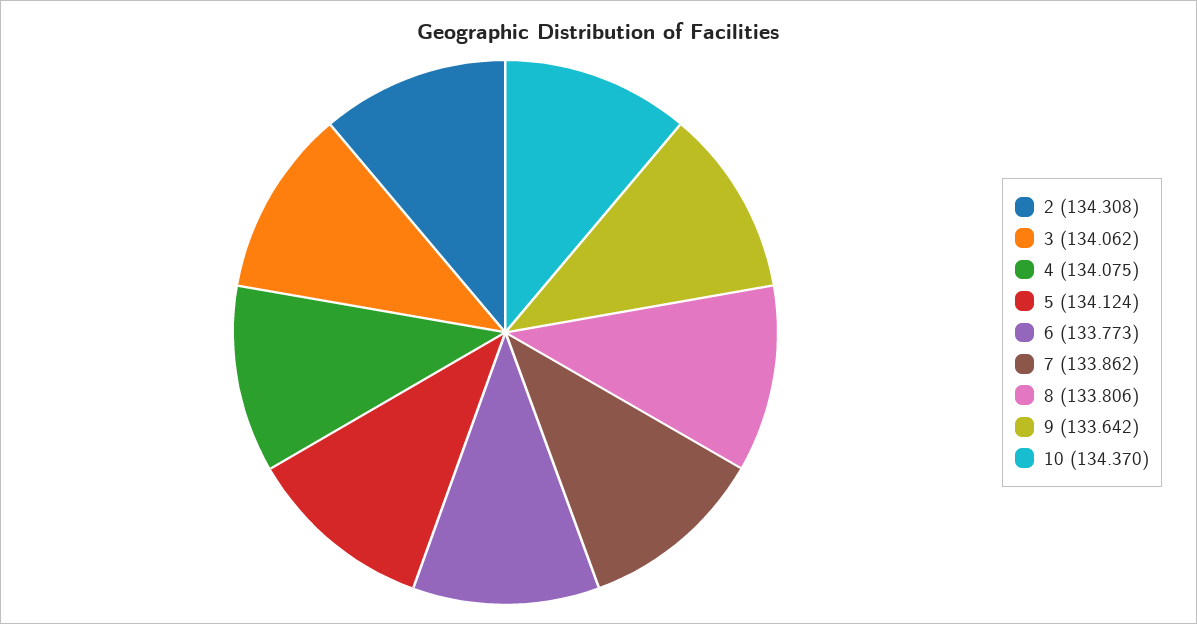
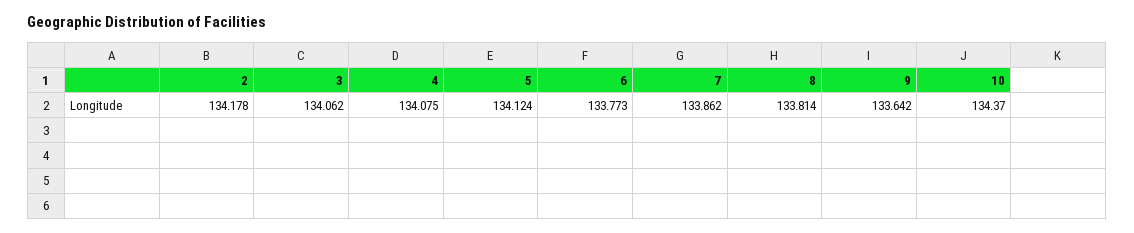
2: 134.308 -> 134.178
8: 133.806 -> 133.814

